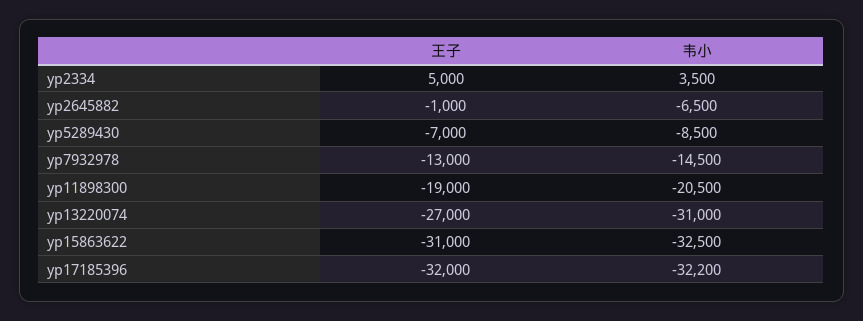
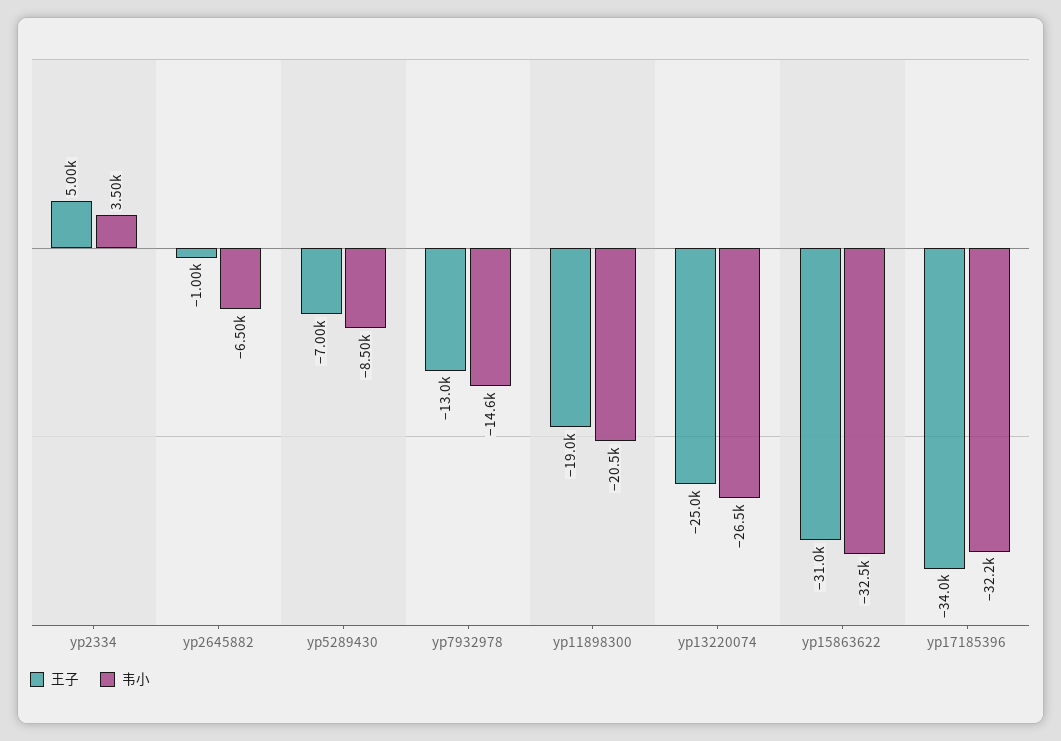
韦小, yp7932978: -14500 -> -14600
王子, yp13220074: -27000 -> -25000
韦小, yp13220074: -31000 -> -26500
王子, yp17185396: -32000 -> -34000

